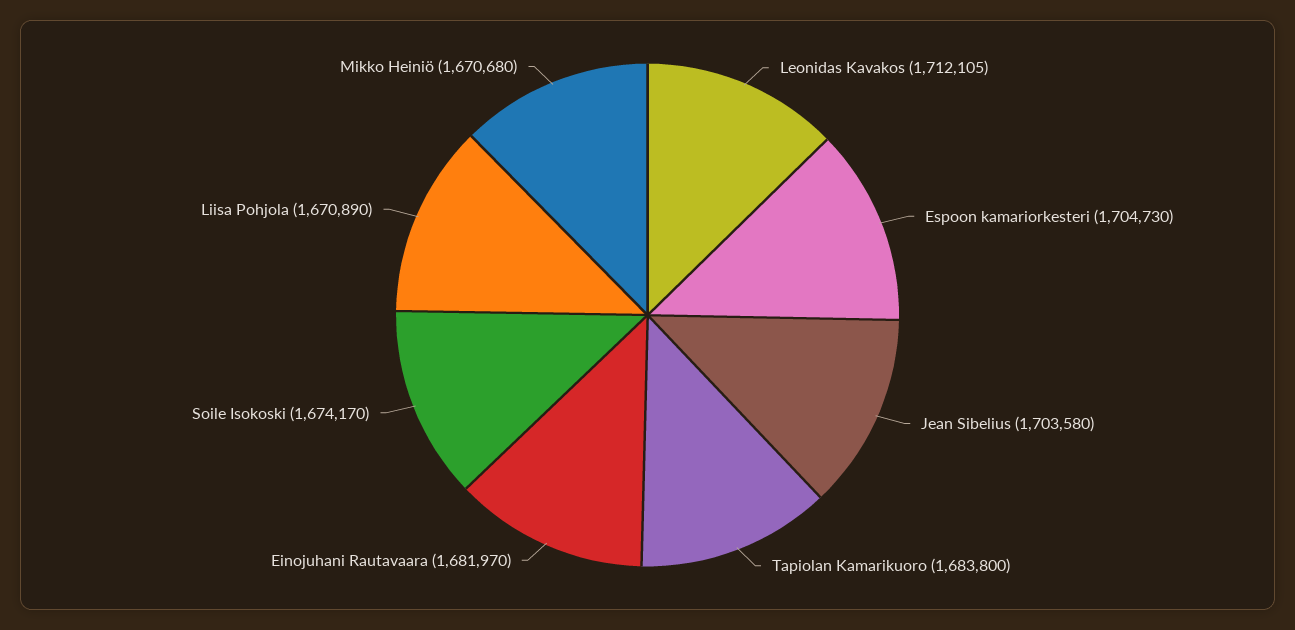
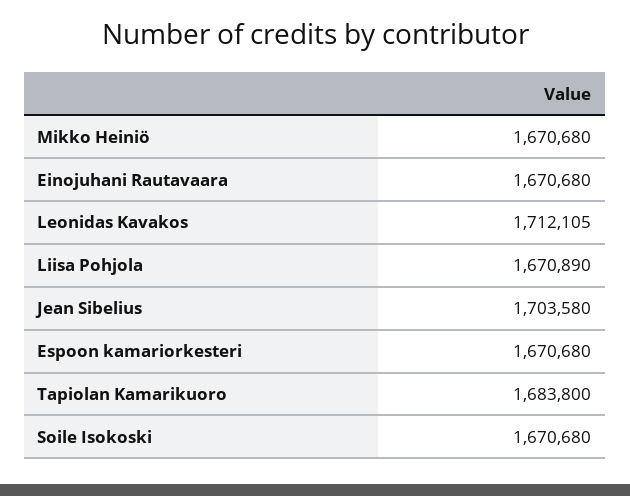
Espoon kamariorkesteri: 1704730 -> 1670680
Einojuhani Rautavaara: 1681970 -> 1670680
Soile Isokoski: 1674170 -> 1670680

